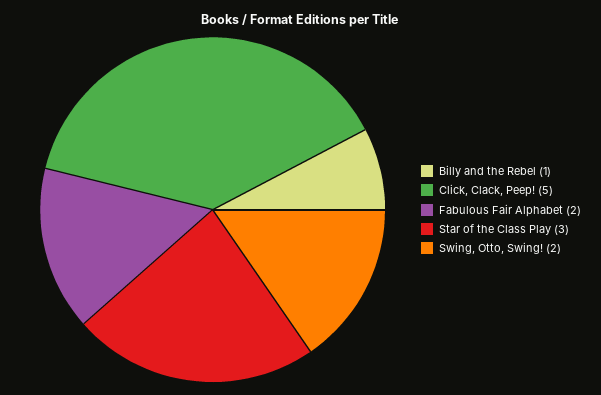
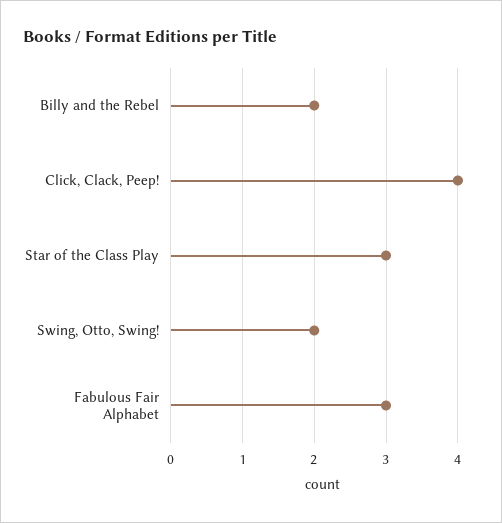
Billy and the Rebel: 1 -> 2
Click, Clack, Peep!: 5 -> 4
Fabulous Fair Alphabet: 2 -> 3

